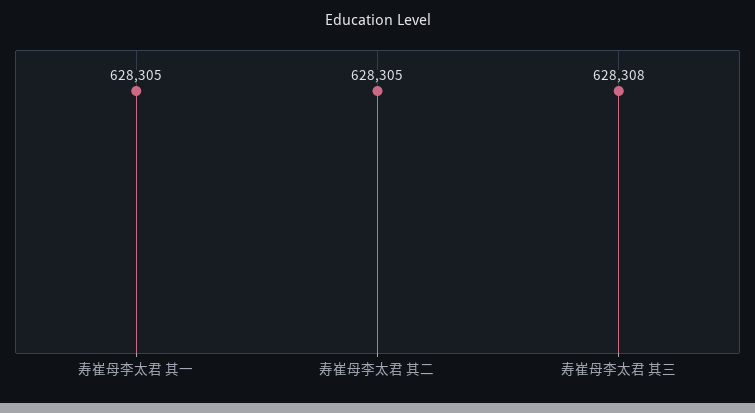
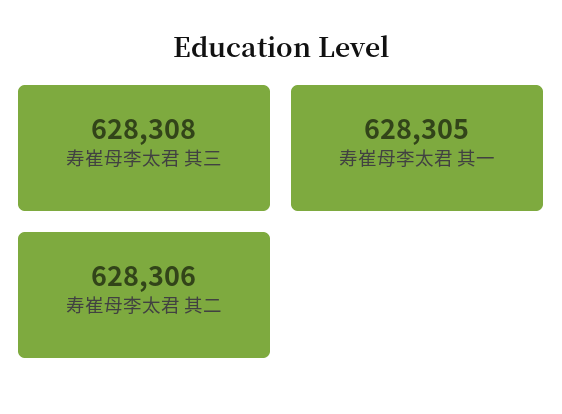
寿崔母李太君 其二: 628305 -> 628306

